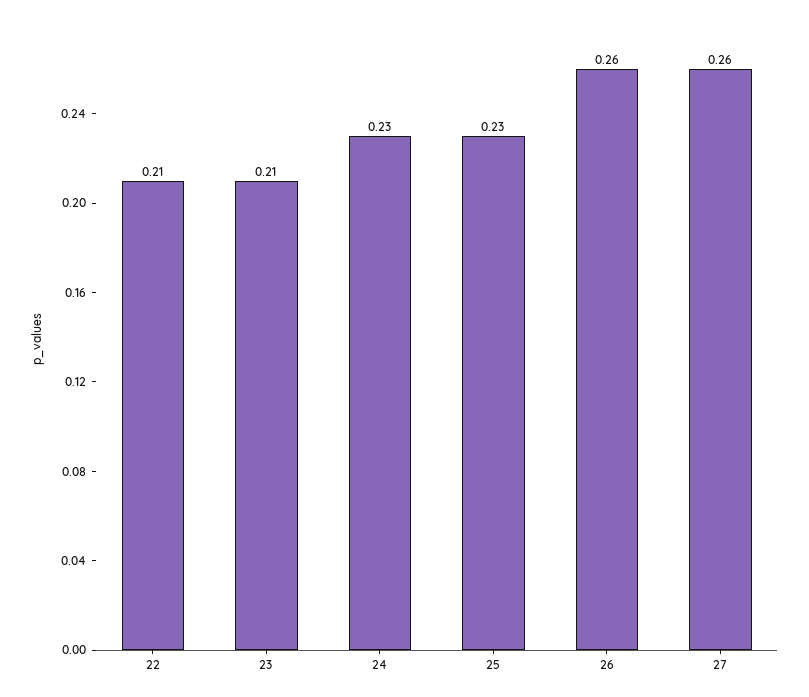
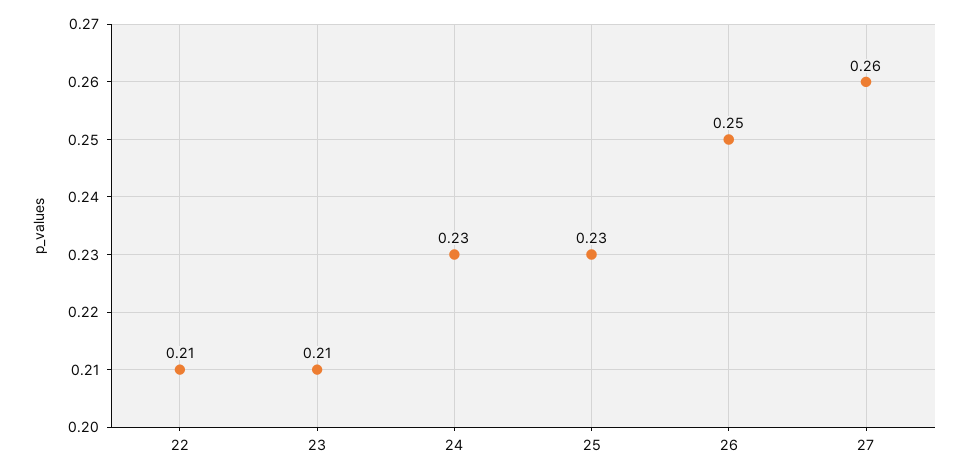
26: 0.26 -> 0.25

